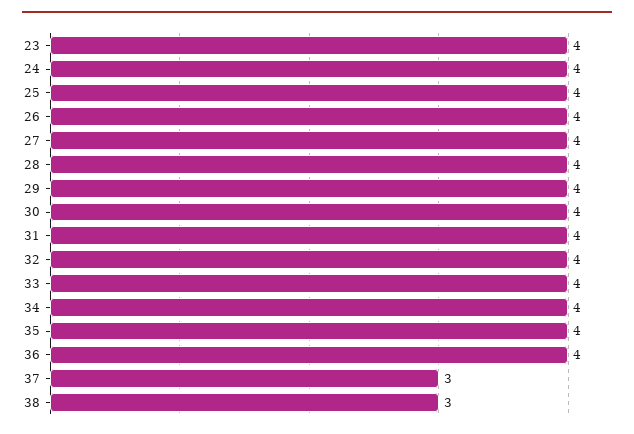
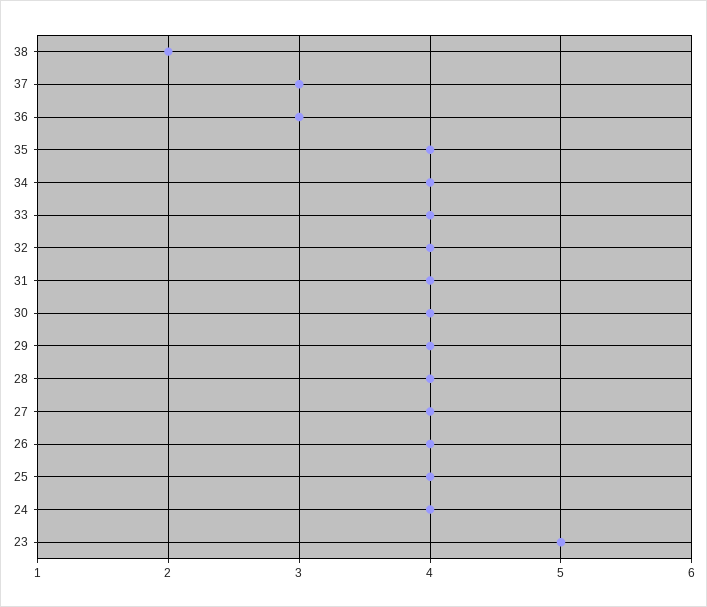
23: 4 -> 5
36: 4 -> 3
38: 3 -> 2

